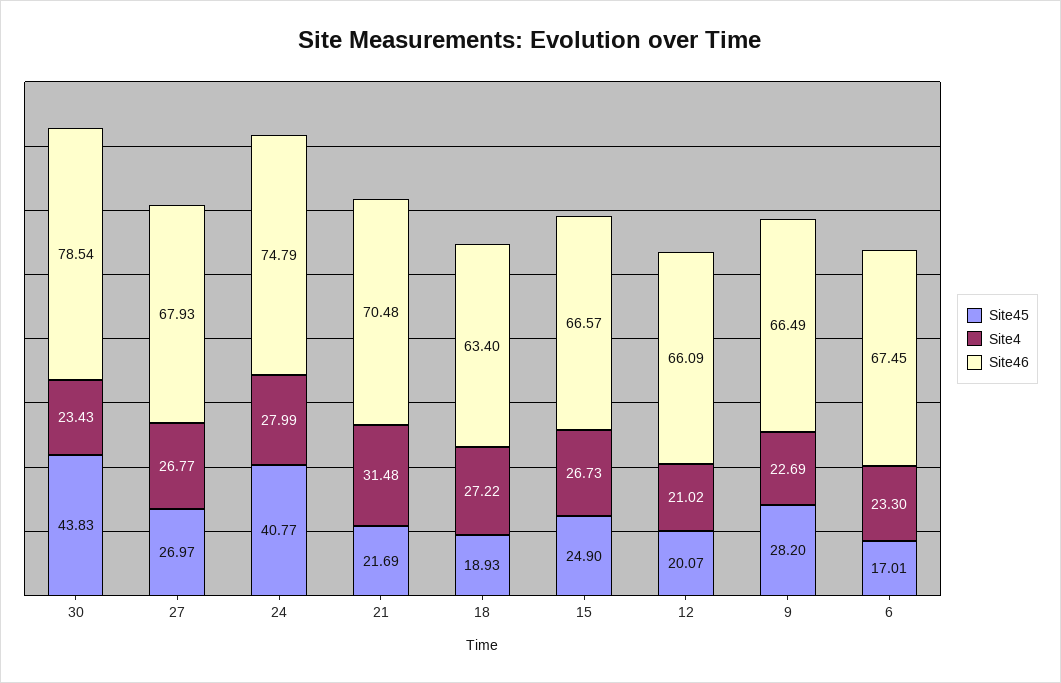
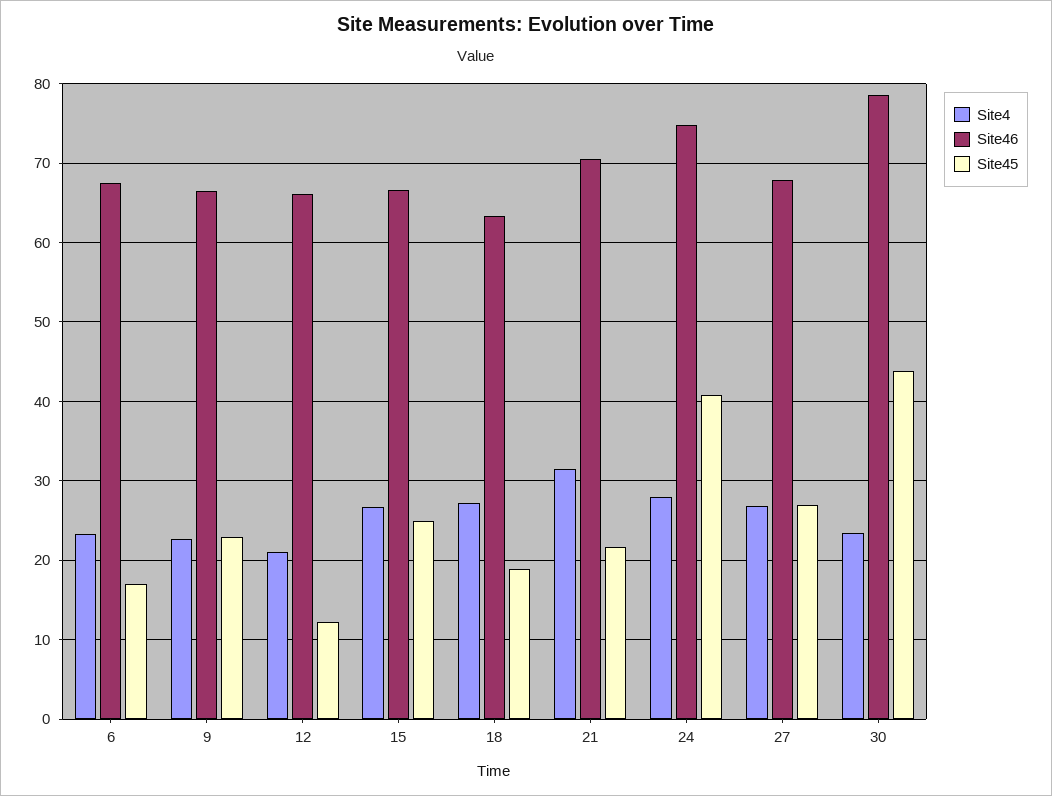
Site45, 12: 20.07 -> 12
Site45, 9: 28.2 -> 23

